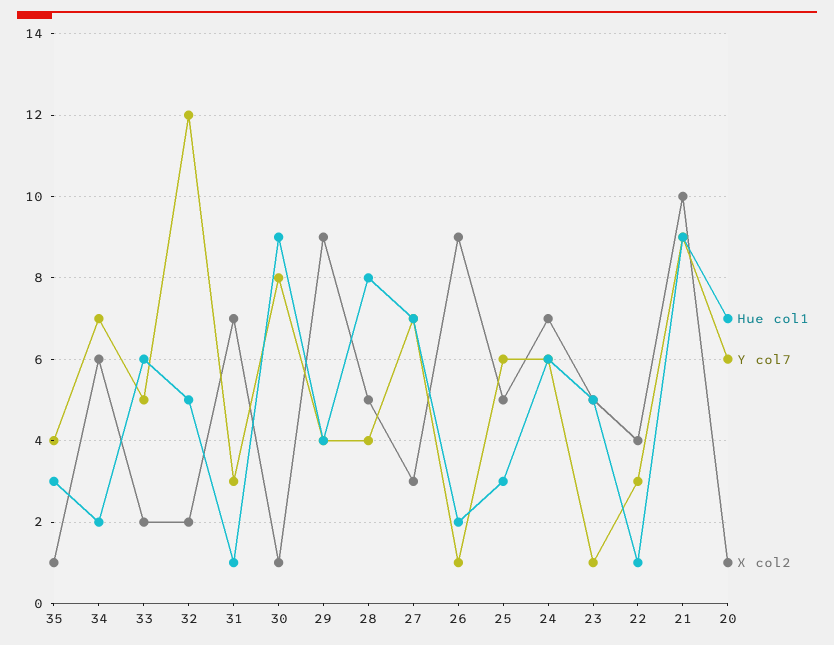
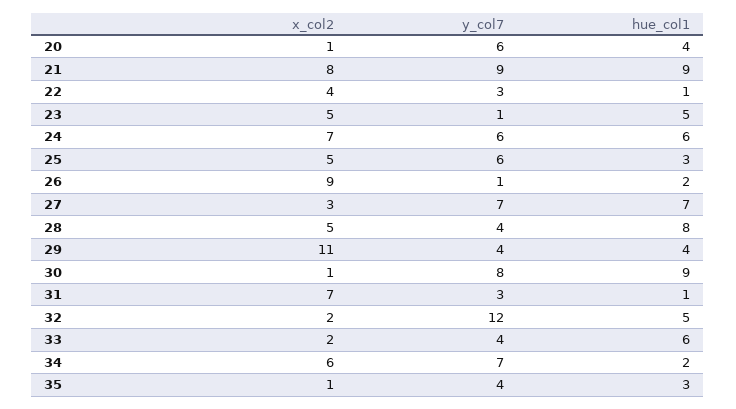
Y col7, 33: 5 -> 4
X col2, 29: 9 -> 11
X col2, 21: 10 -> 8
Hue col1, 20: 7 -> 4

